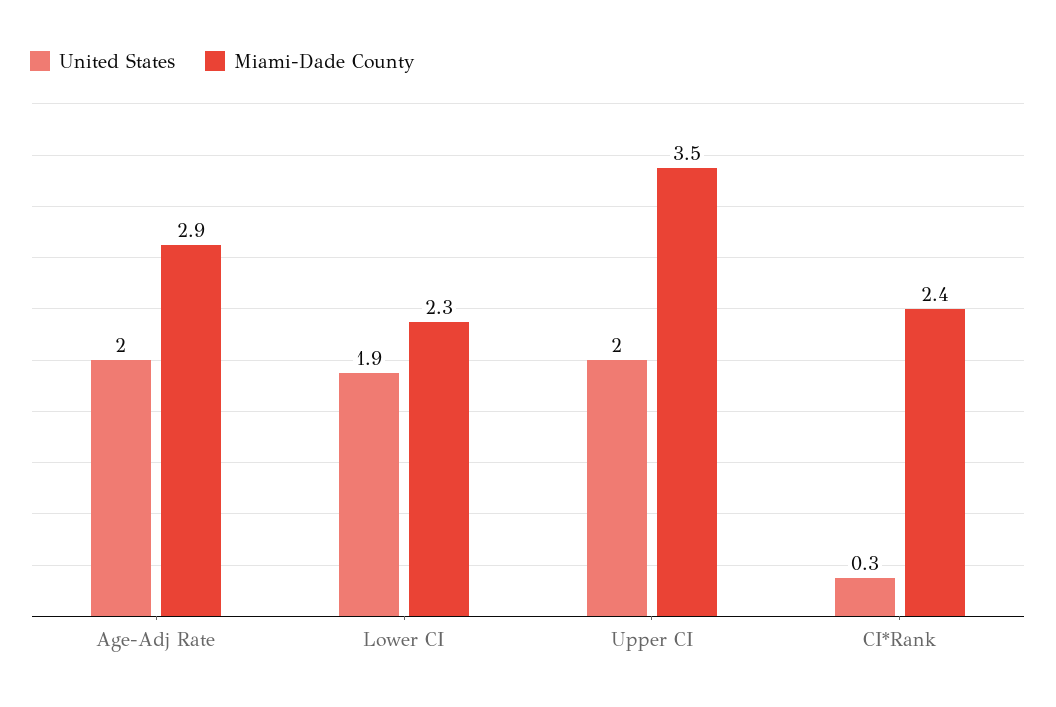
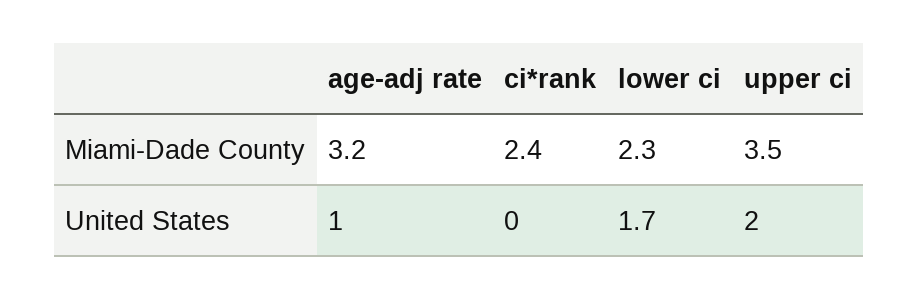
United States, Age-Adj Rate: 2 -> 1
Miami-Dade County, Age-Adj Rate: 2.9 -> 3.2
United States, Lower CI: 1.9 -> 1.7
United States, CI*Rank: 0.3 -> 0

